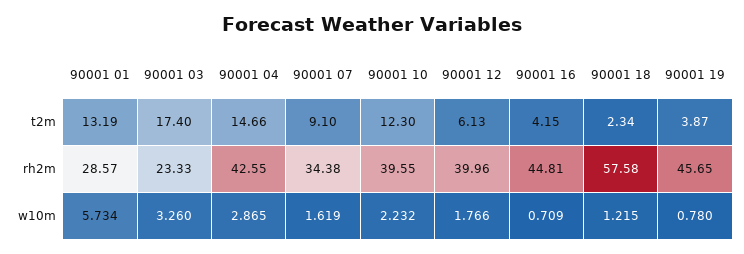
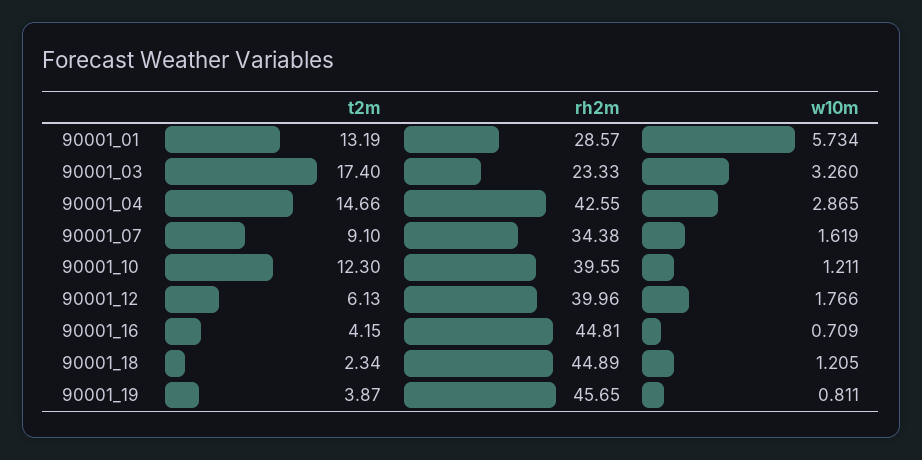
90001 18, rh2m: 57.58 -> 44.89
90001 10, w10m: 2.232 -> 1.211
90001 18, w10m: 1.215 -> 1.205
90001 19, w10m: 0.78 -> 0.811

